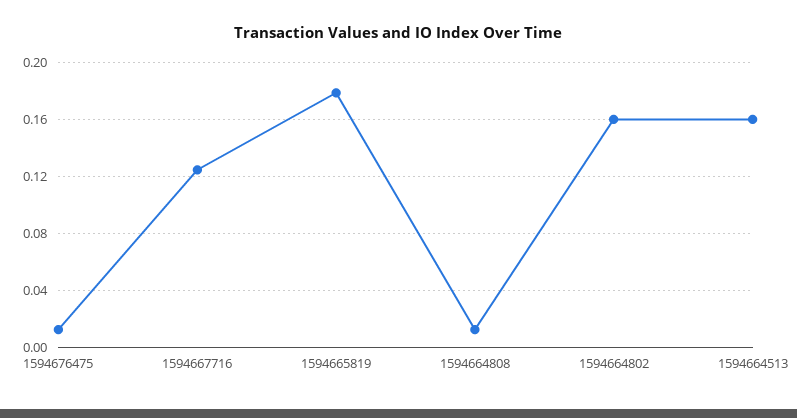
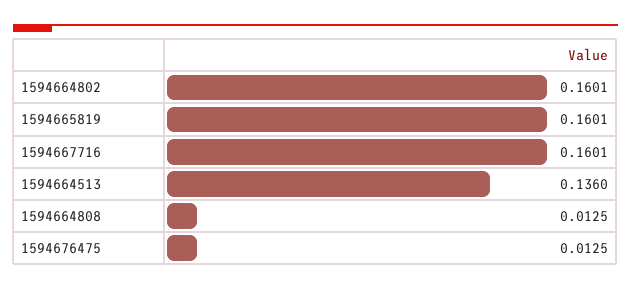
1594667716: 0.125 -> 0.1601
1594665819: 0.18 -> 0.1601
1594664513: 0.16 -> 0.136

